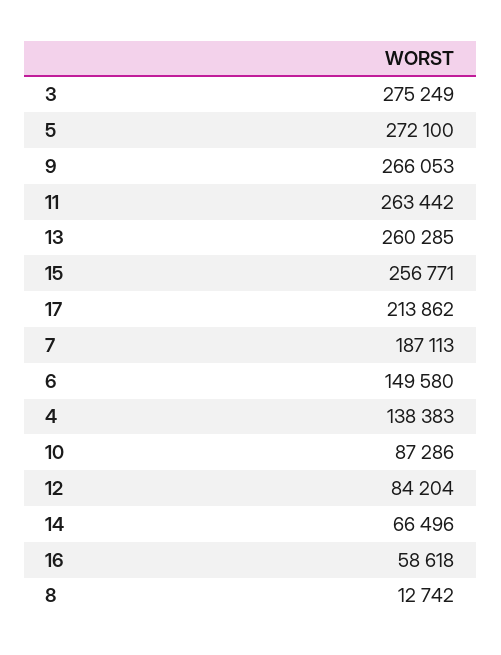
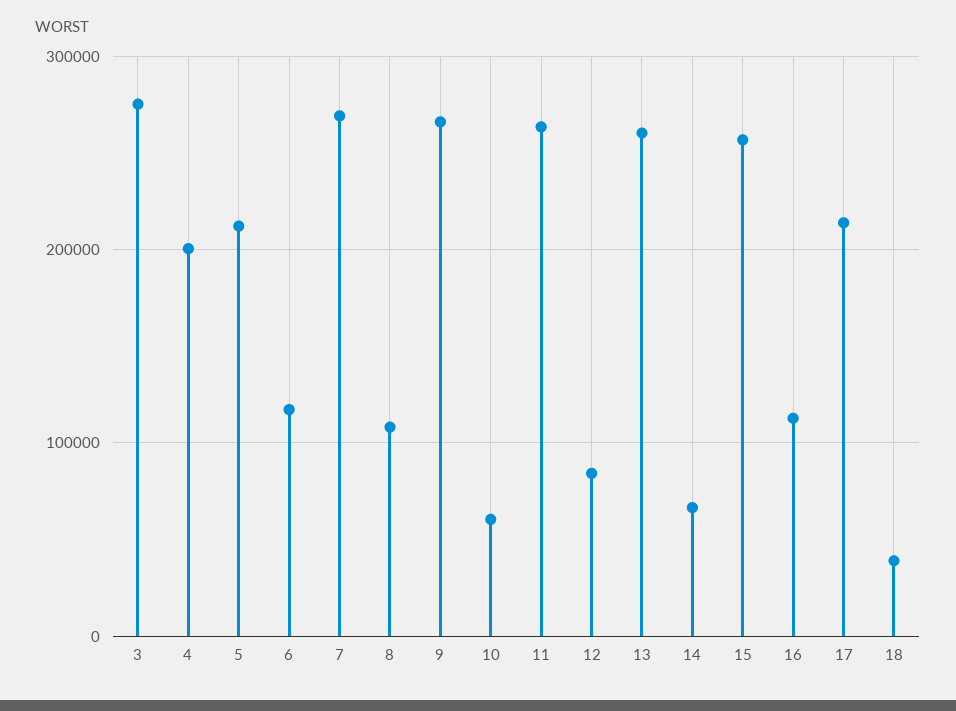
5: 272100 -> 210000
7: 187113 -> 270000
6: 149580 -> 120000
4: 138383 -> 200000
10: 87286 -> 60000
16: 58618 -> 110000
8: 12742 -> 110000
18: none -> 40000

